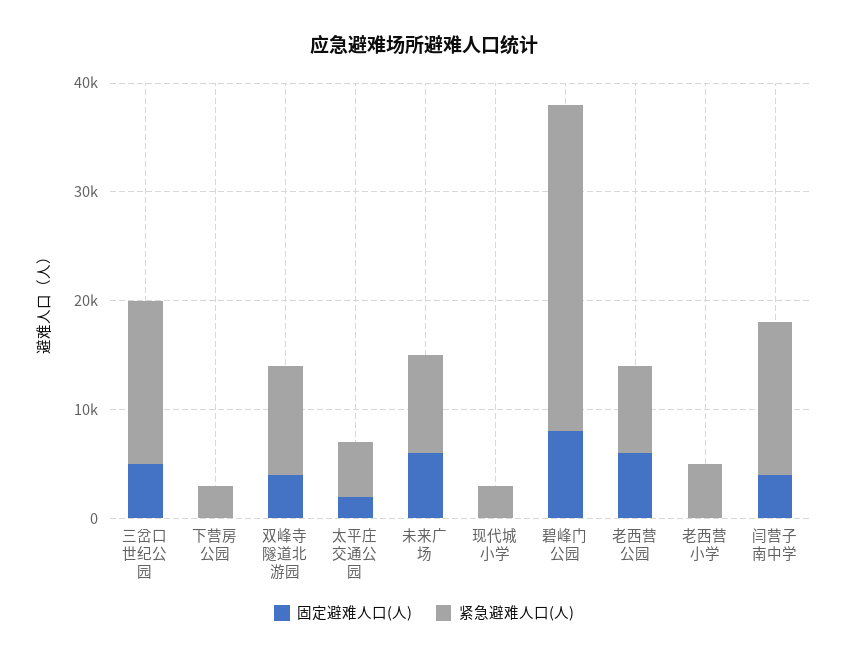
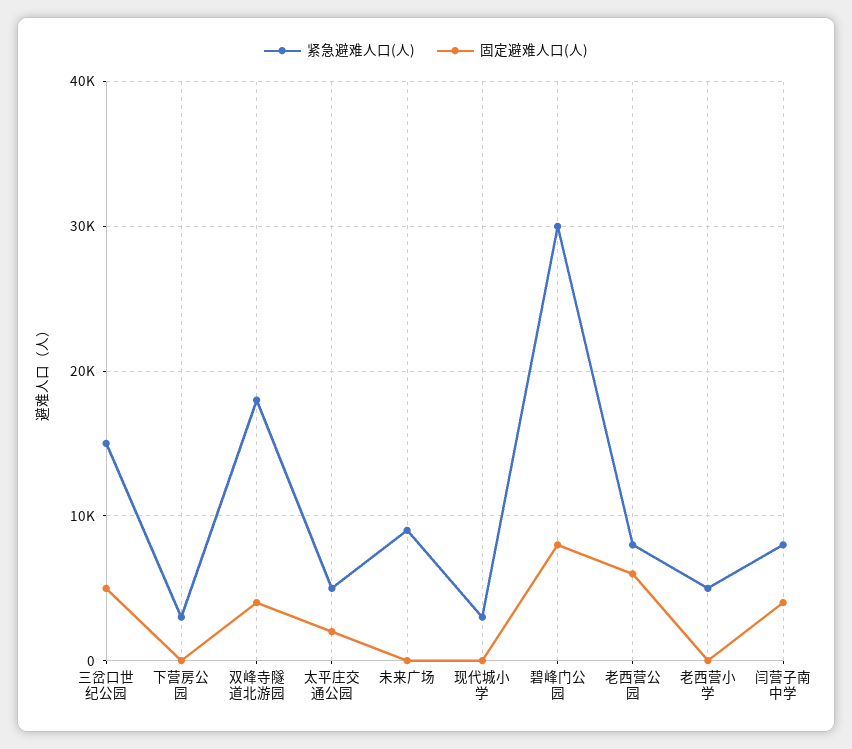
紧急避难人口(人), 双峰寺隧道北游园: 10000 -> 18000
固定避难人口(人), 未来广场: 6000 -> 0
紧急避难人口(人), 闫营子南中学: 14000 -> 8000

